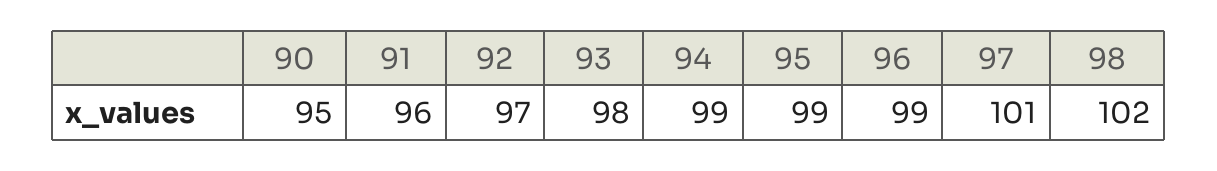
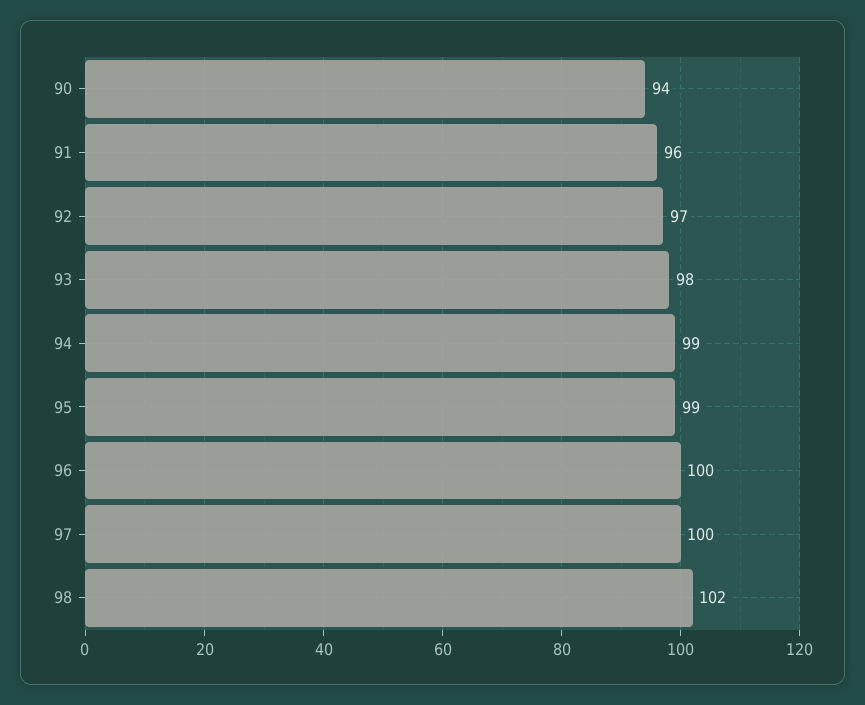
90: 95 -> 94
96: 99 -> 100
97: 101 -> 100

